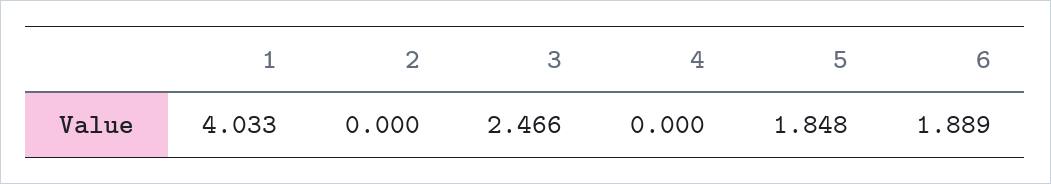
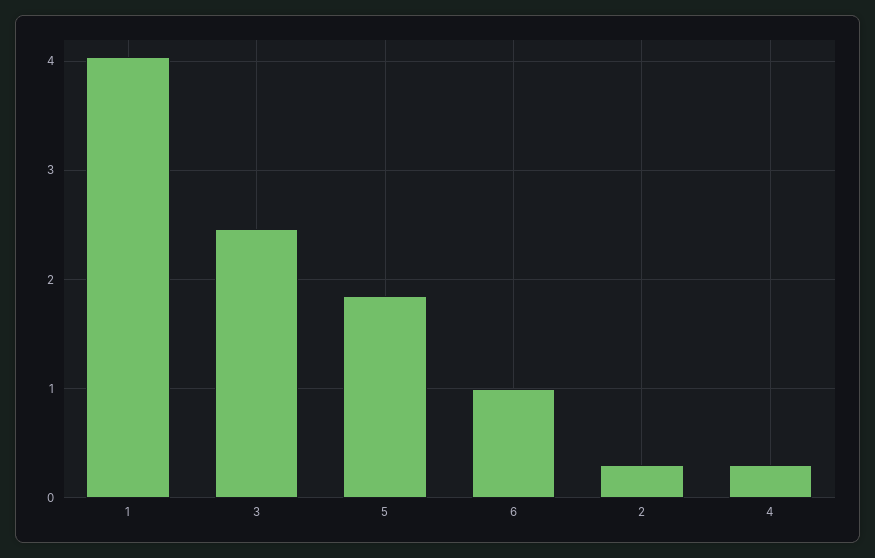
2: 0 -> 0.3
4: 0 -> 0.3
6: 1.889 -> 1

